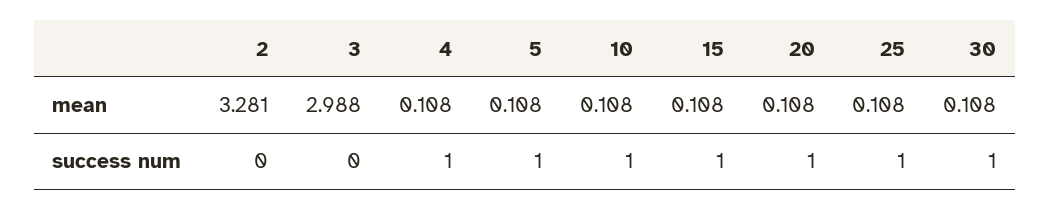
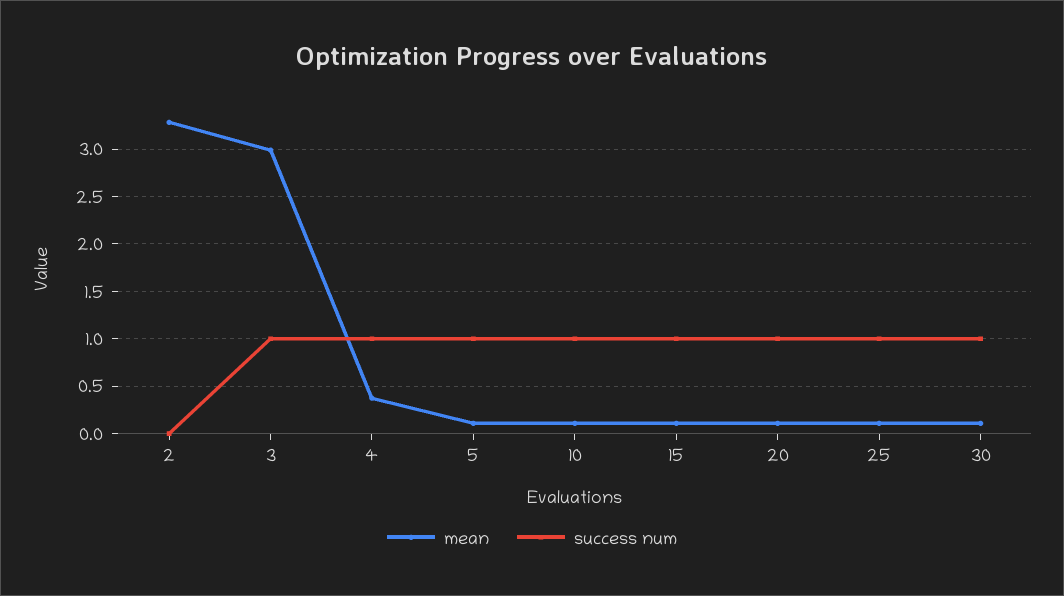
mean, 4: 0.108 -> 0.4
success num, 3: 0 -> 1

